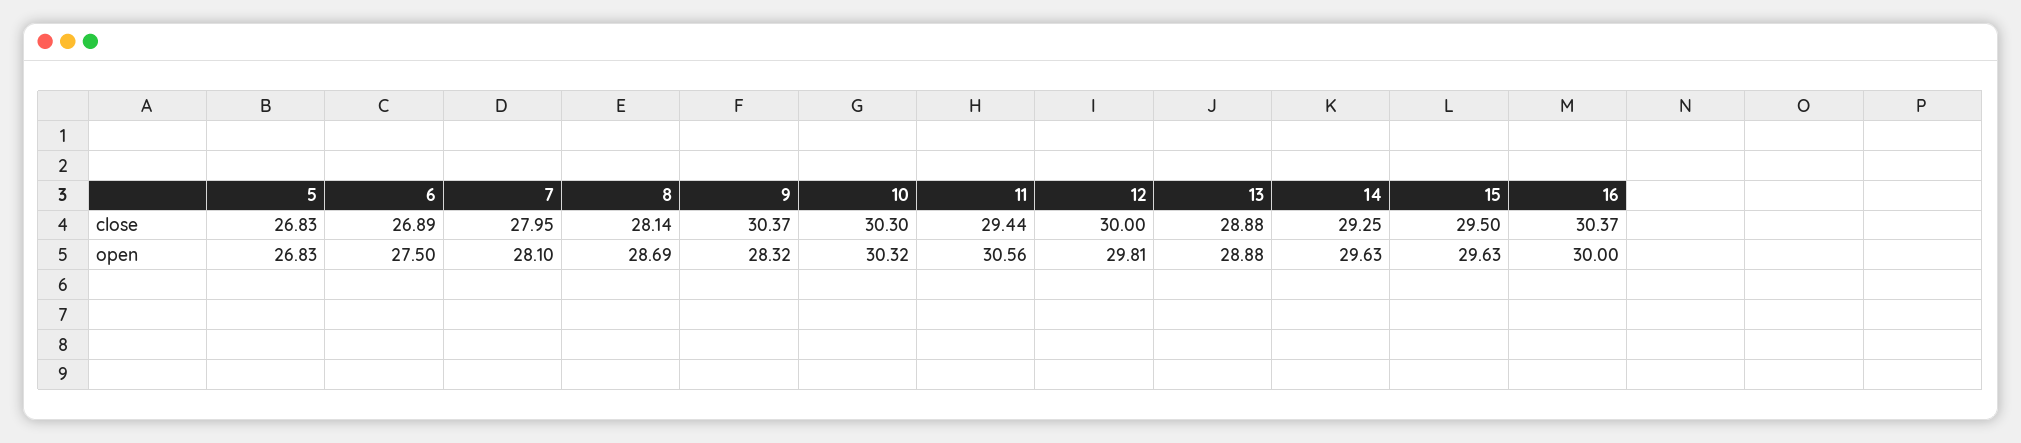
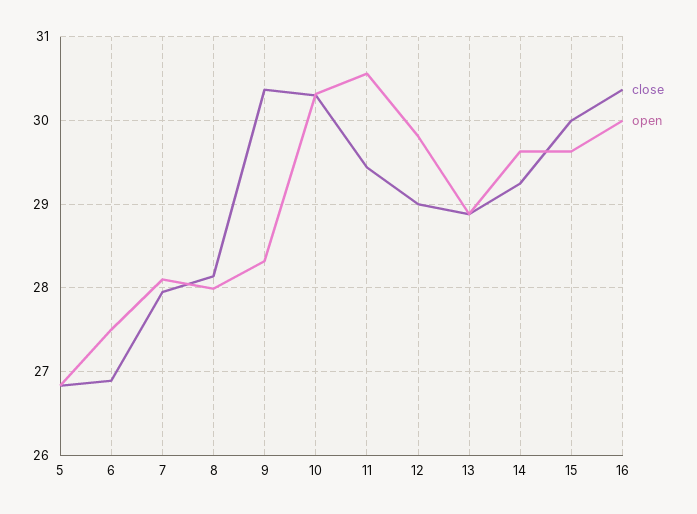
close, 12: 30 -> 29
close, 15: 29.5 -> 30
open, 8: 28.69 -> 28

